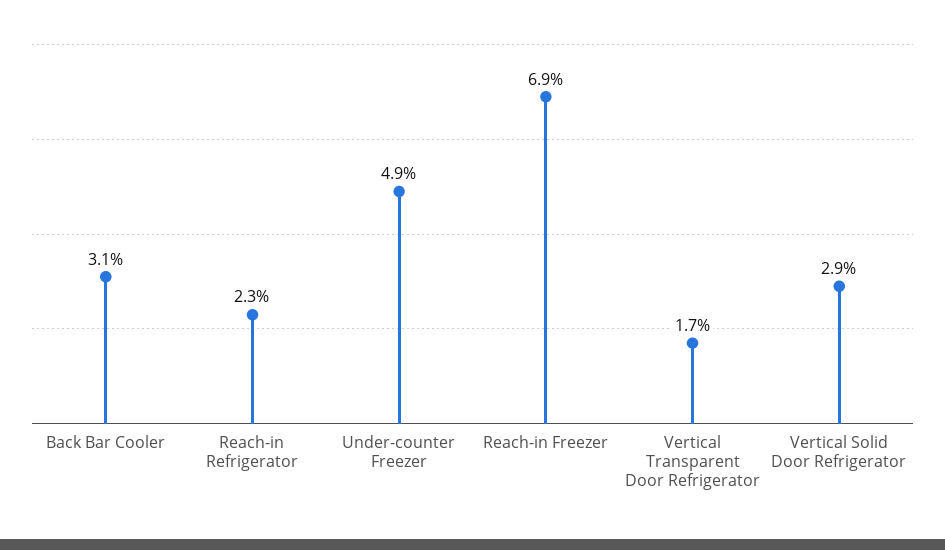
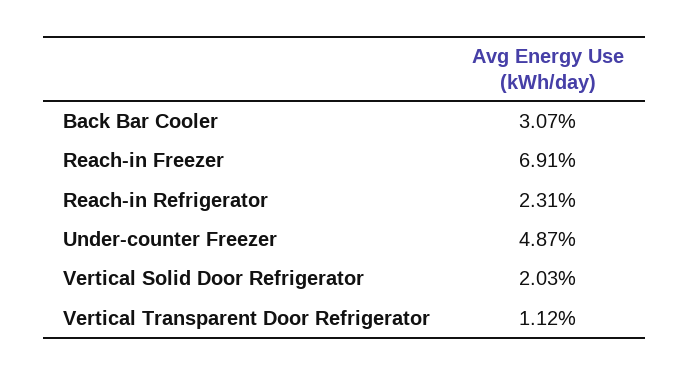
Vertical Transparent Door Refrigerator: 1.7 -> 1.12
Vertical Solid Door Refrigerator: 2.9 -> 2.03

